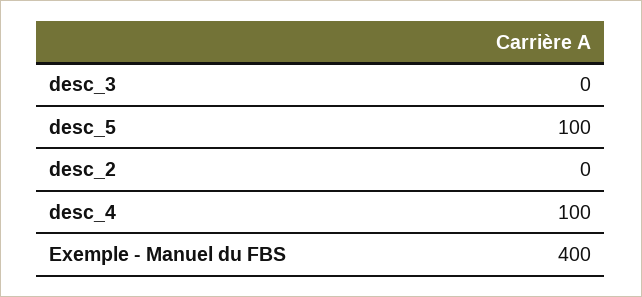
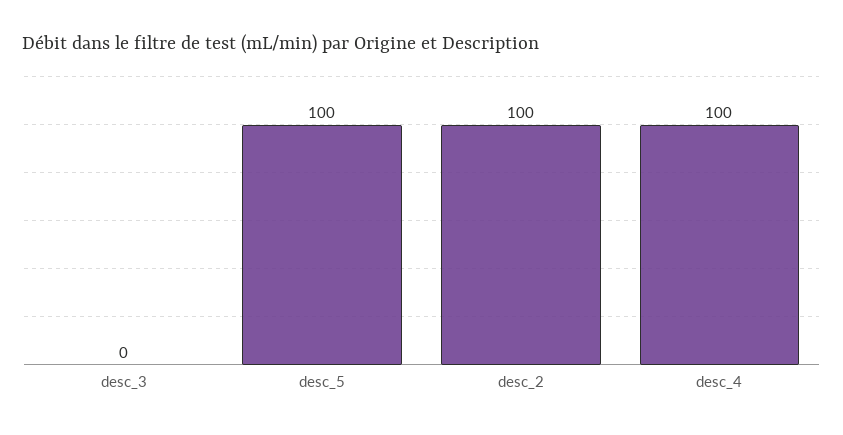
desc_2: 0 -> 100
Exemple - Manuel du FBS: 400 -> none

